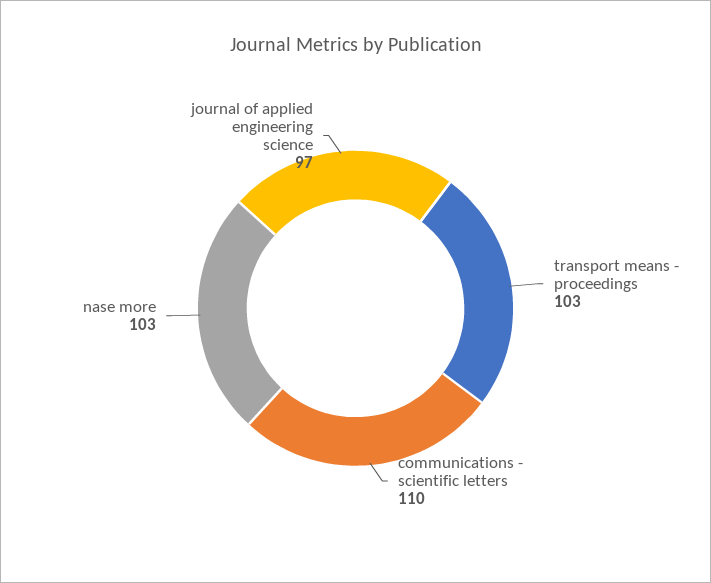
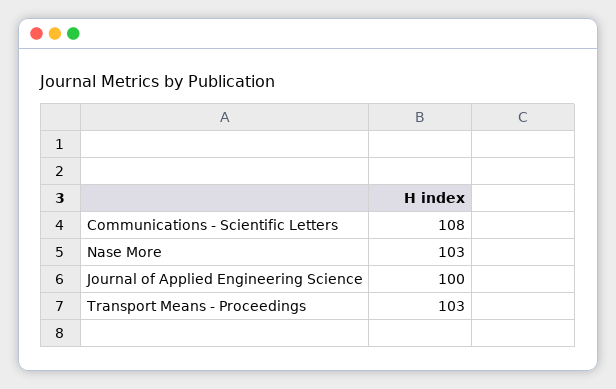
communications - scientific letters: 110 -> 108
journal of applied engineering science: 97 -> 100

